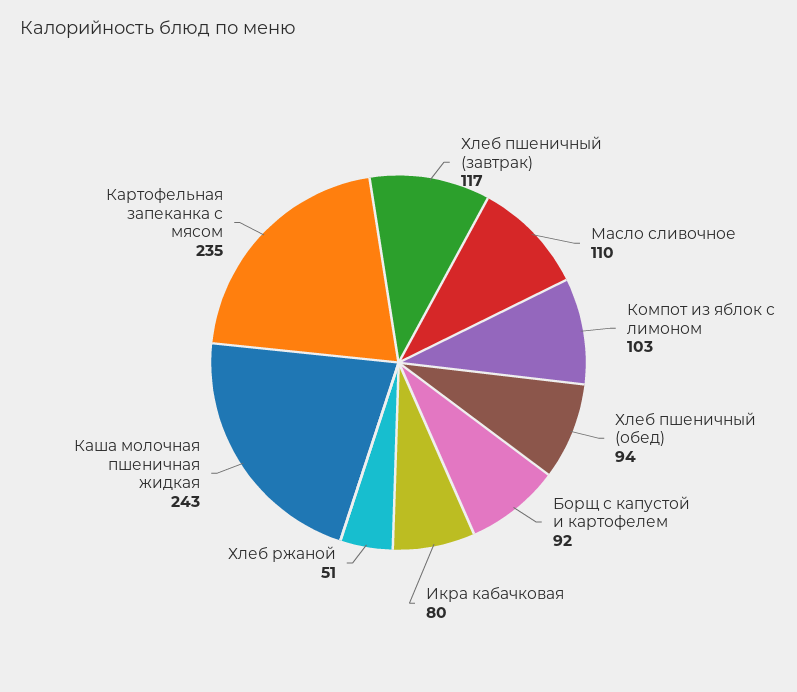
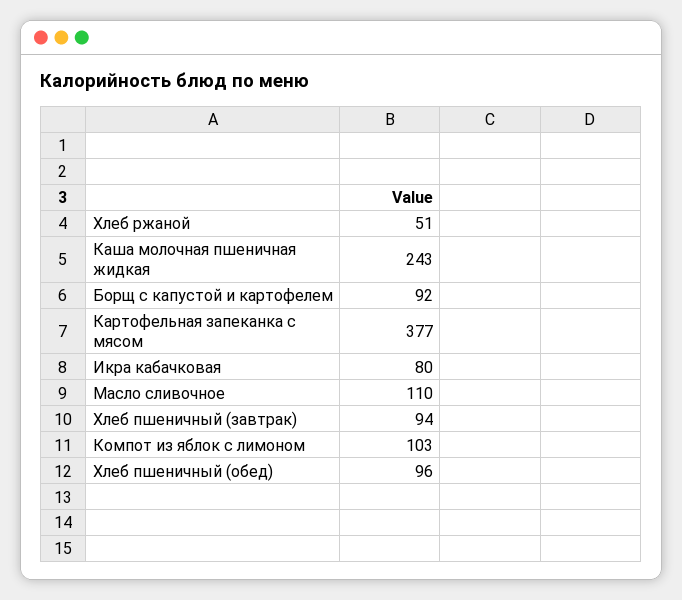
Хлеб пшеничный (завтрак): 117 -> 94
Хлеб пшеничный (обед): 94 -> 96
Картофельная запеканка с мясом: 235 -> 377

